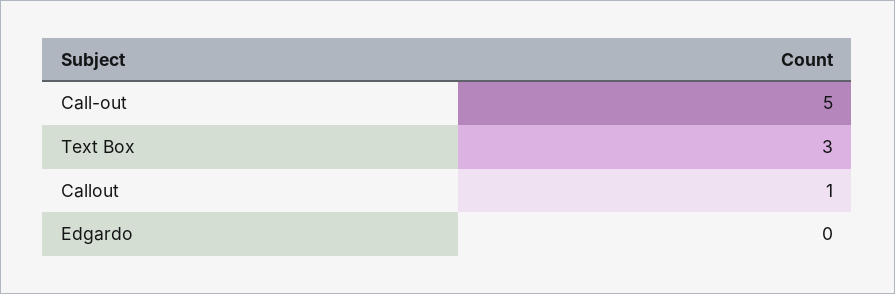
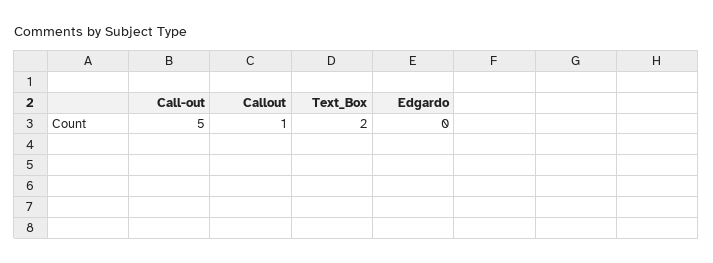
Text Box: 3 -> 2

